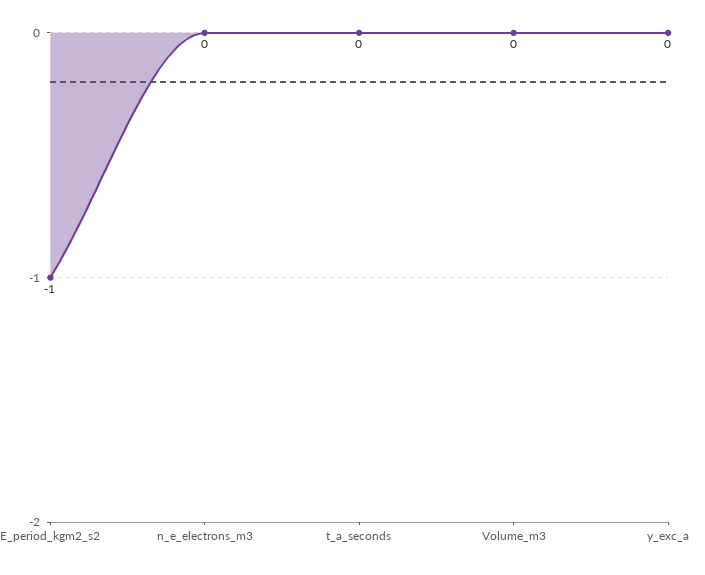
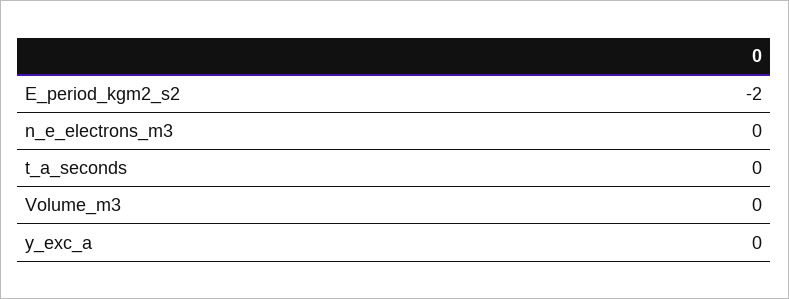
E_period_kgm2_s2: -1 -> -2

